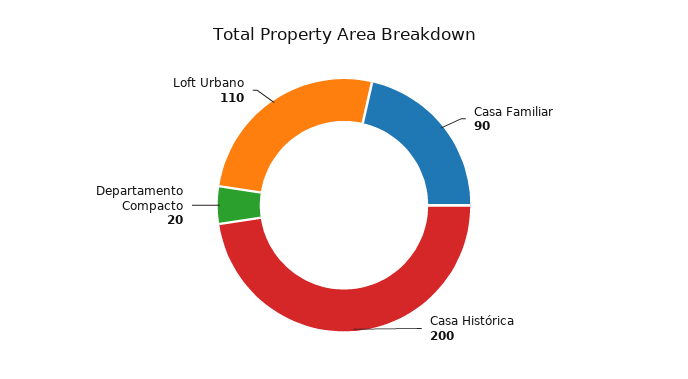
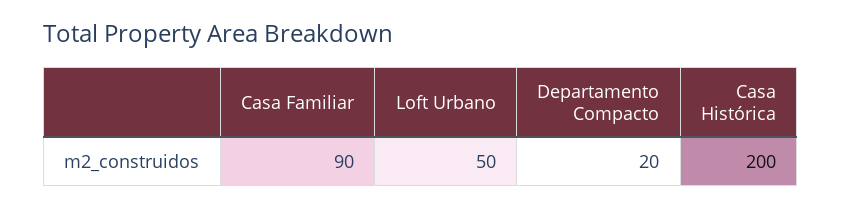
Loft Urbano: 110 -> 50

